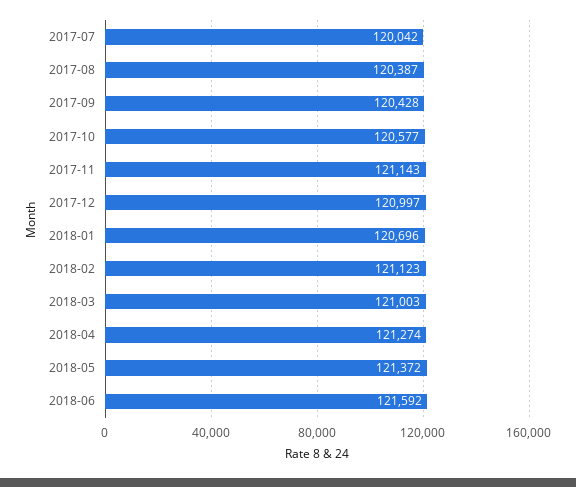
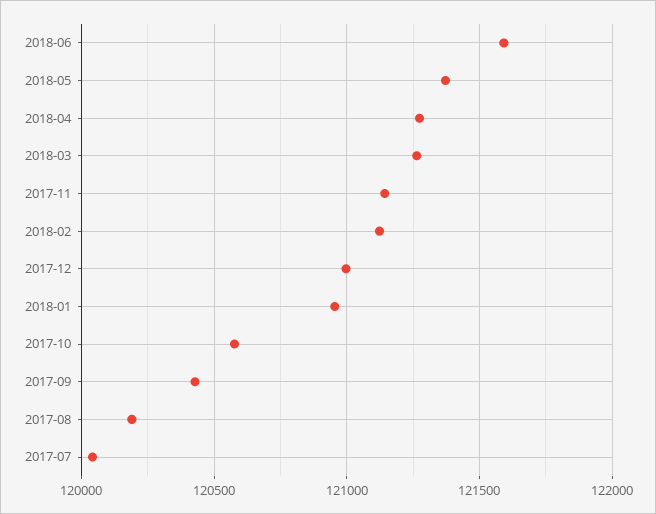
2017-08: 120387 -> 120200
2018-01: 120696 -> 120950
2018-03: 121003 -> 121250

